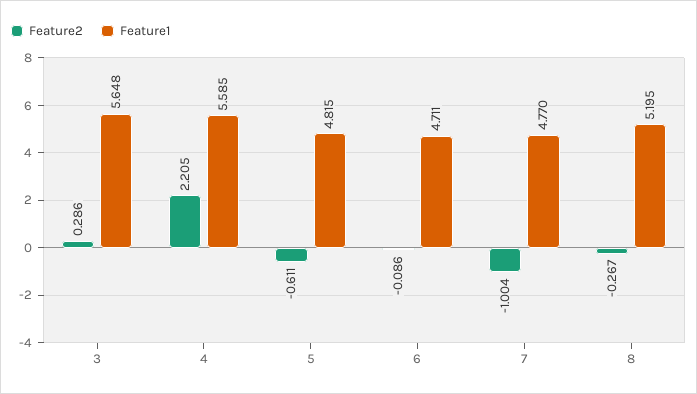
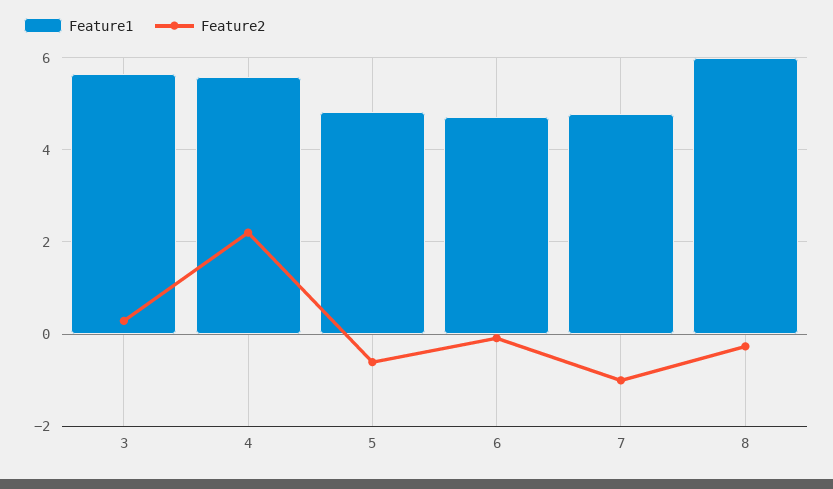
Feature1, 8: 5.195 -> 6

